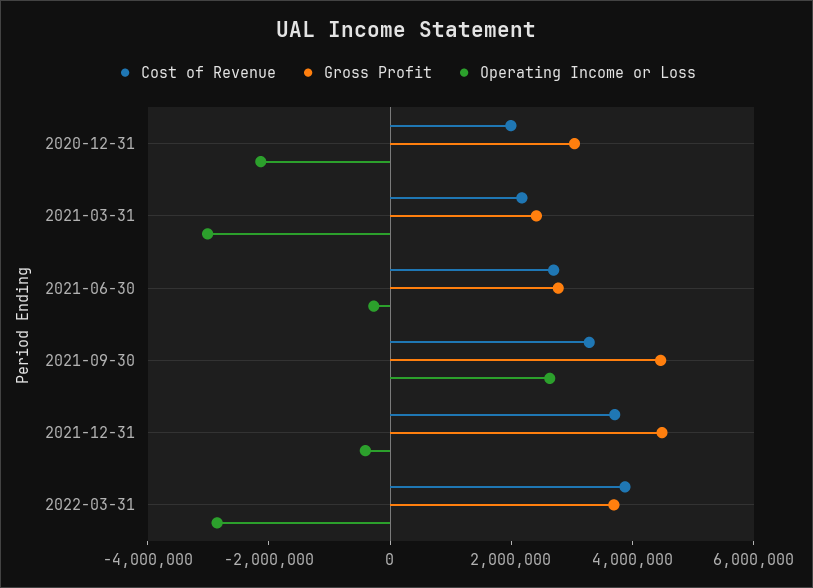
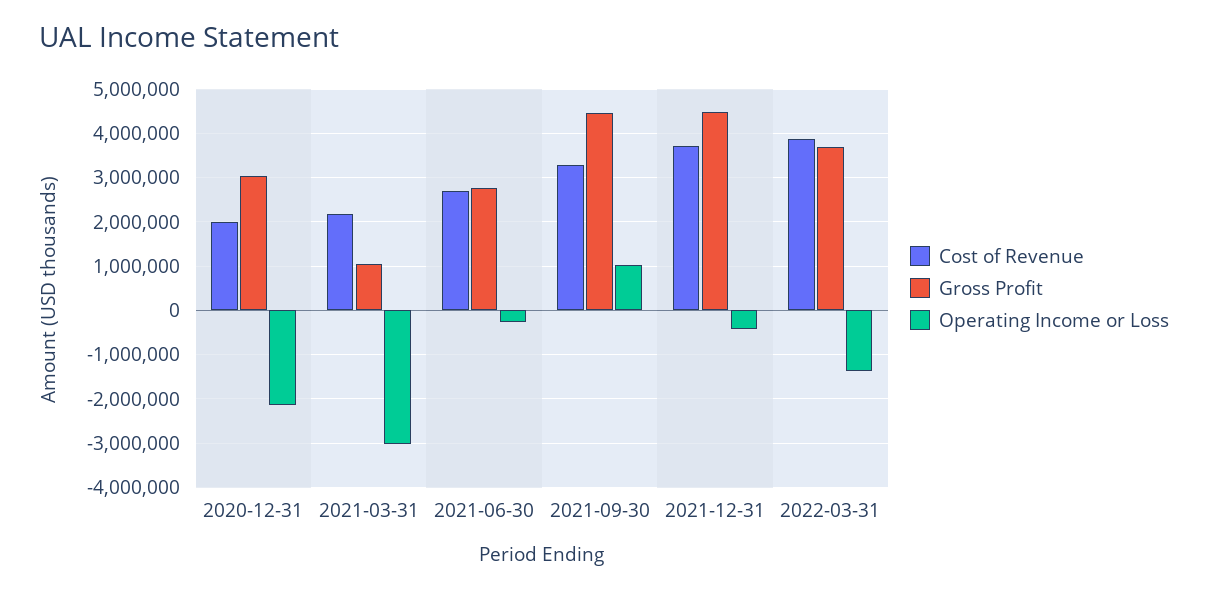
Gross Profit, 2021-03-31: 2500000 -> 1000000
Operating Income or Loss, 2021-09-30: 2500000 -> 1000000
Operating Income or Loss, 2022-03-31: -3000000 -> -1400000

